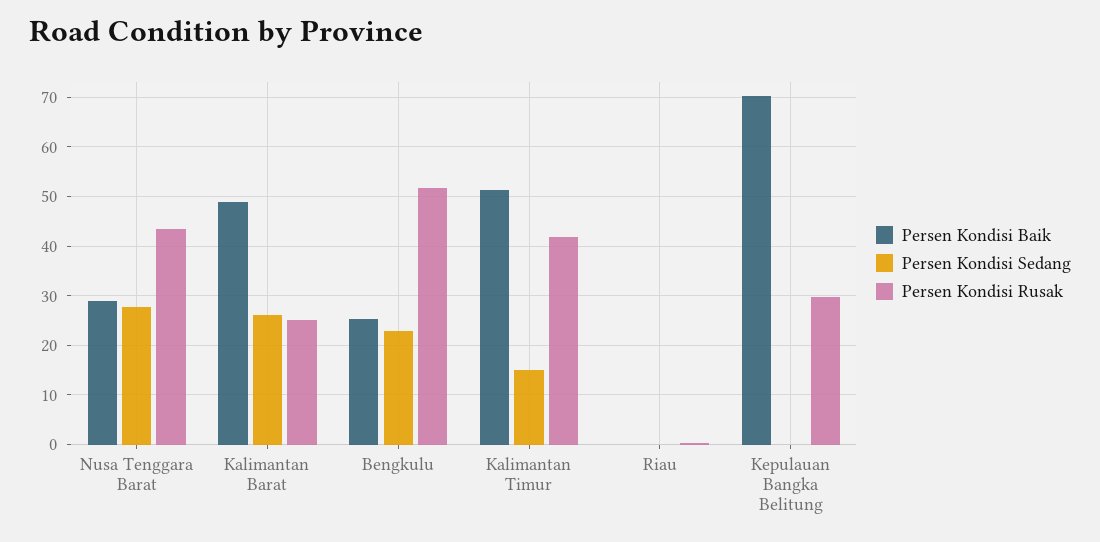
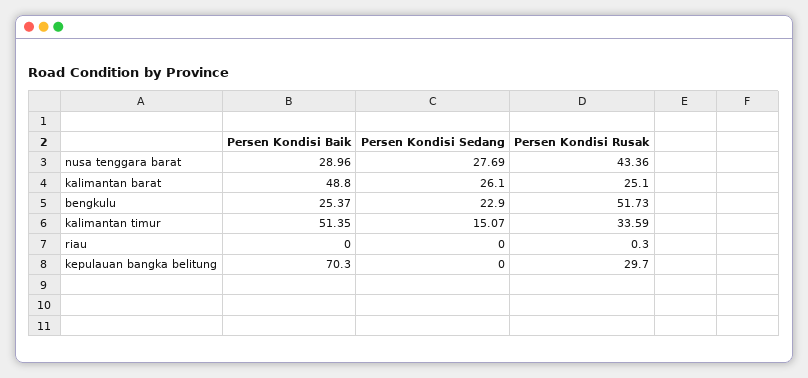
Persen Kondisi Rusak, Kalimantan Timur: 42 -> 33.59

